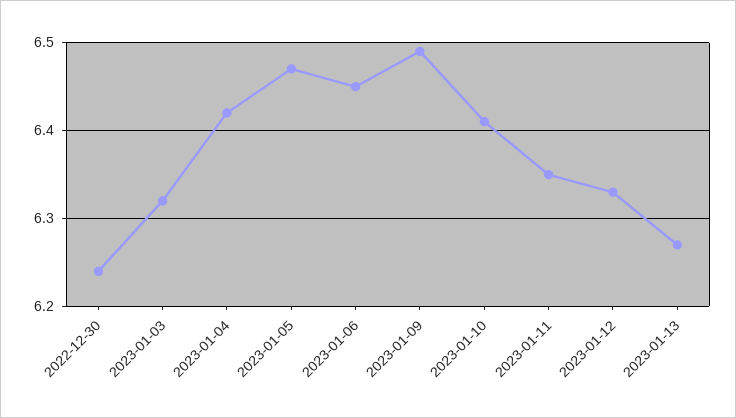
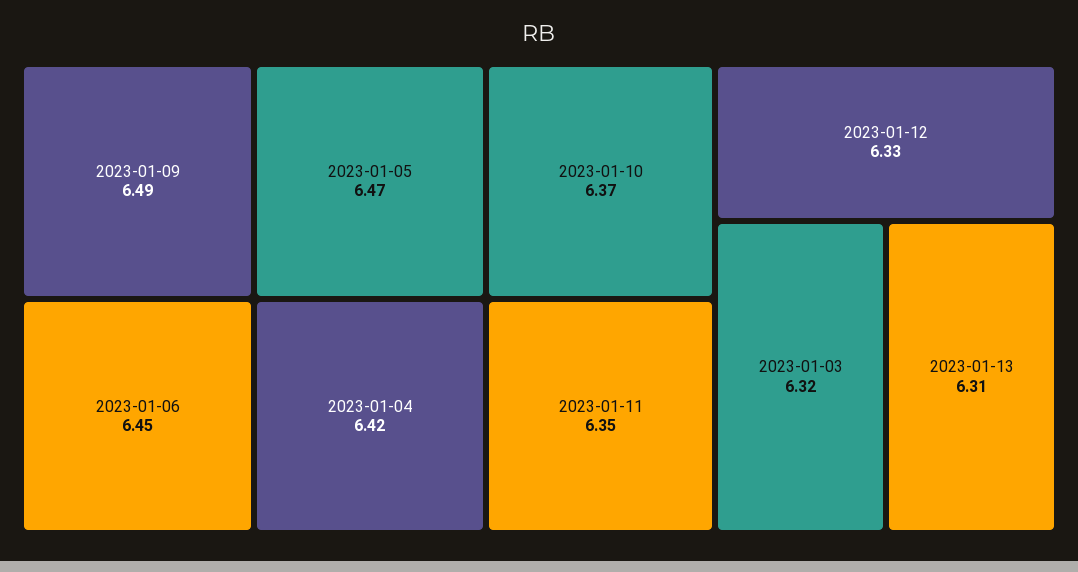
2022-12-30: 6.24 -> none
2023-01-10: 6.41 -> 6.37
2023-01-13: 6.27 -> 6.31

